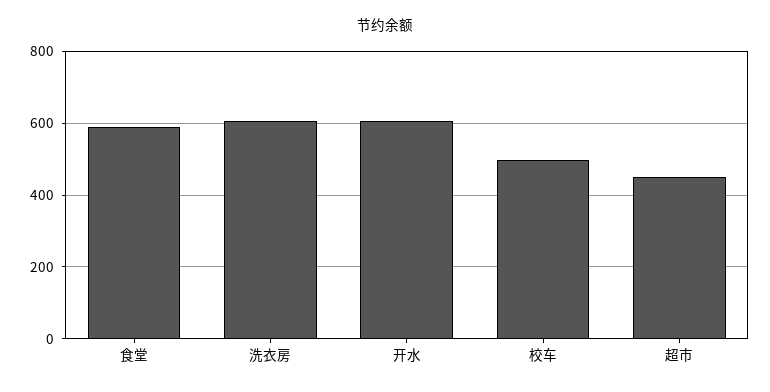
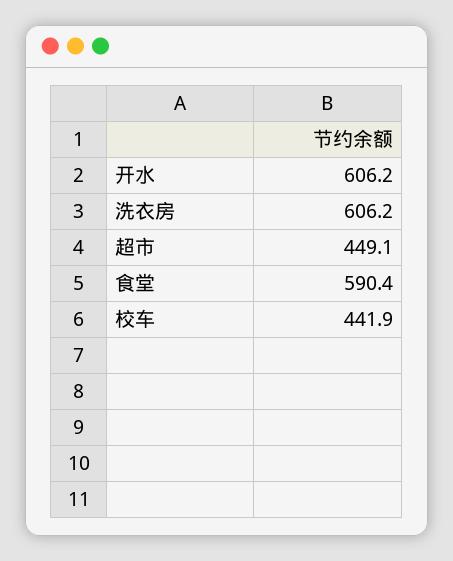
校车: 500 -> 441.9

